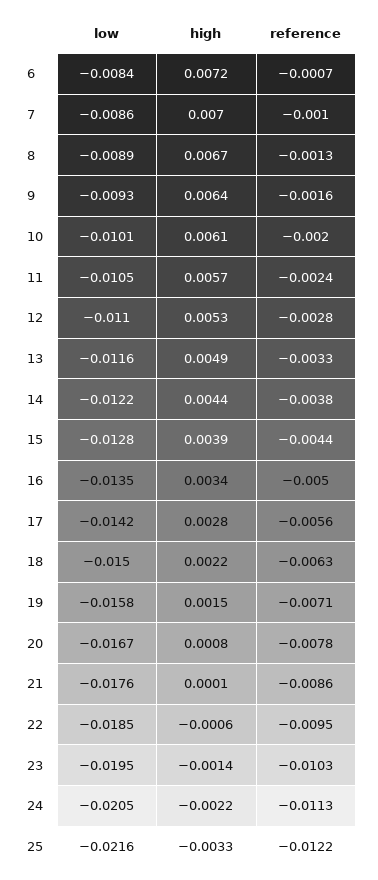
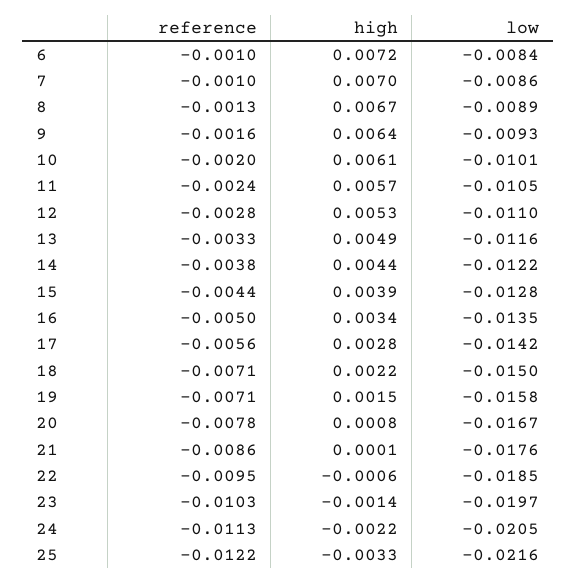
reference, 6: -0.0007 -> -0.001
reference, 18: -0.0063 -> -0.0071
low, 23: -0.0195 -> -0.0197

